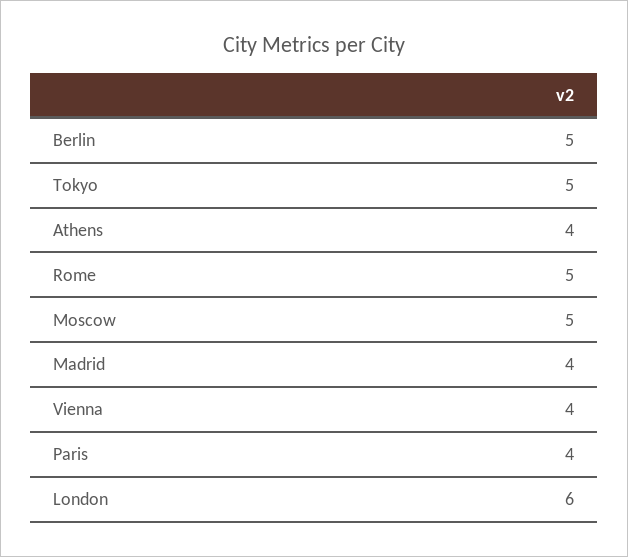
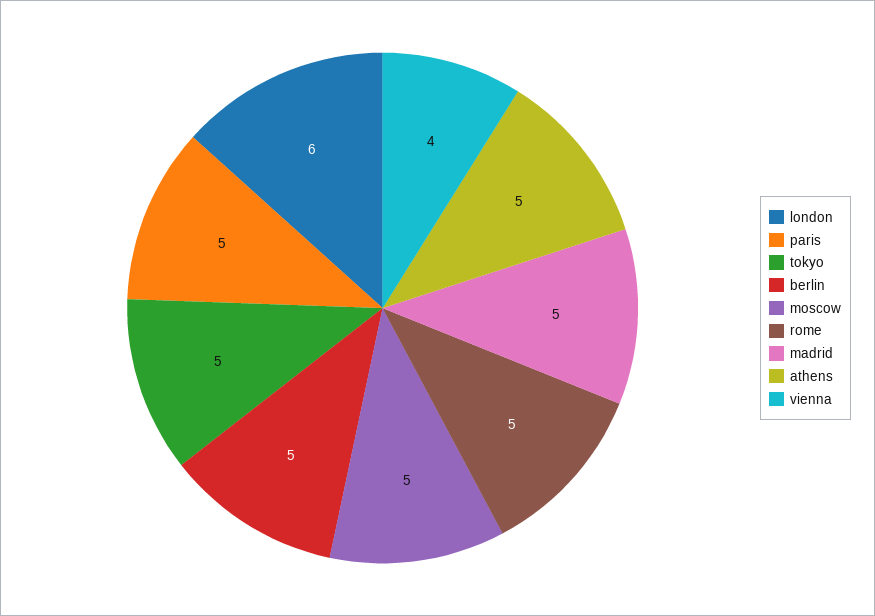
Athens: 4 -> 5
Madrid: 4 -> 5
Paris: 4 -> 5

